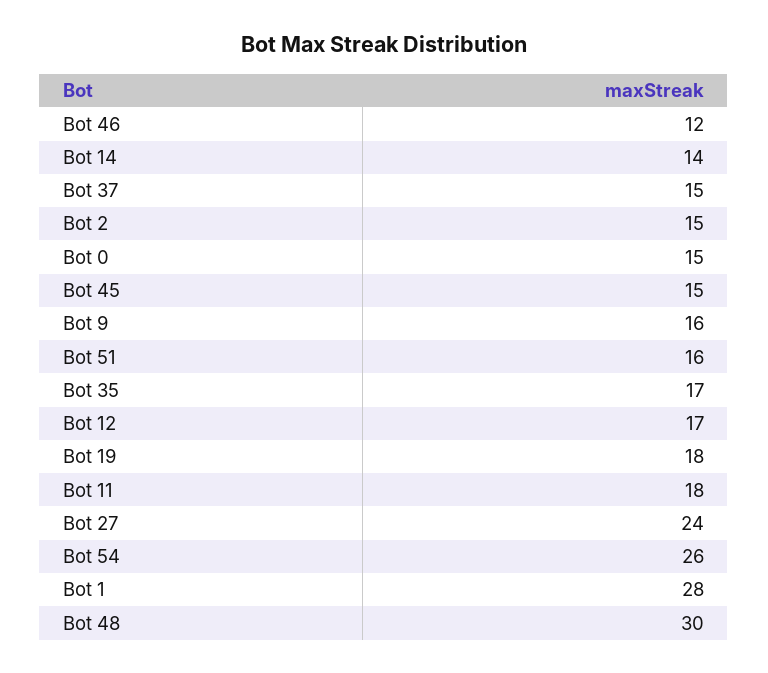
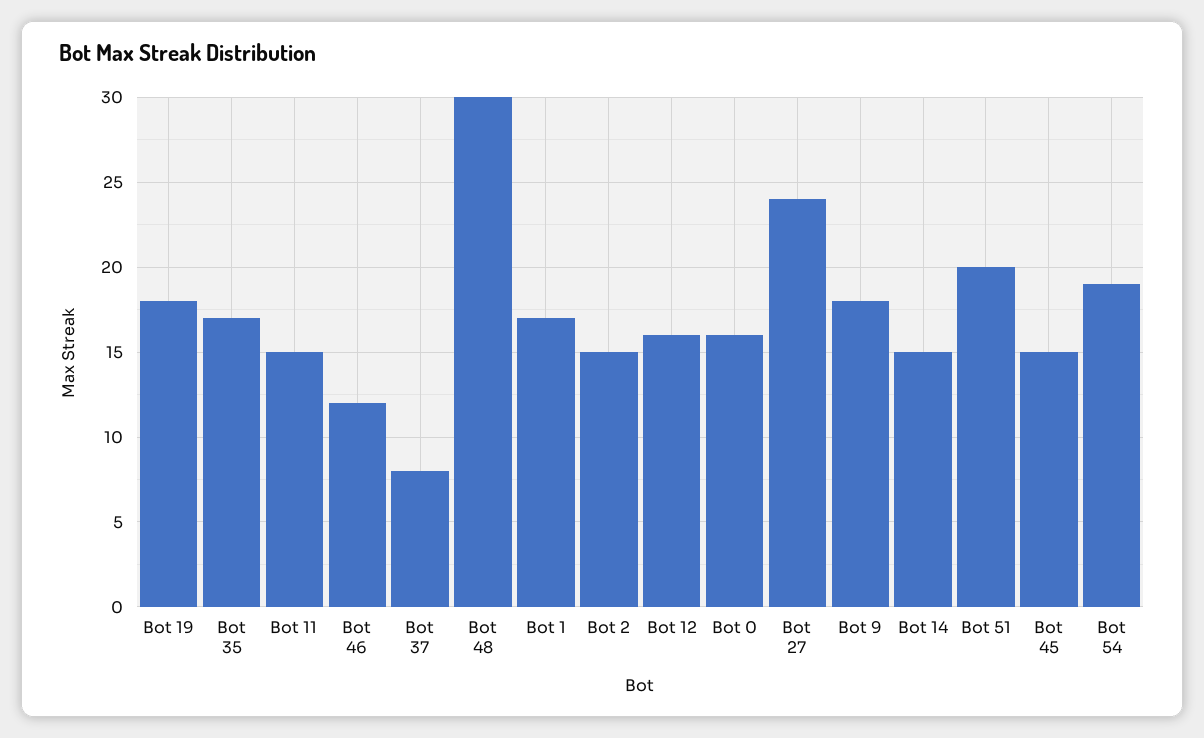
Bot 14: 14 -> 15
Bot 37: 15 -> 8
Bot 0: 15 -> 16
Bot 9: 16 -> 18
Bot 51: 16 -> 20
Bot 12: 17 -> 16
Bot 11: 18 -> 15
Bot 54: 26 -> 19
Bot 1: 28 -> 17

